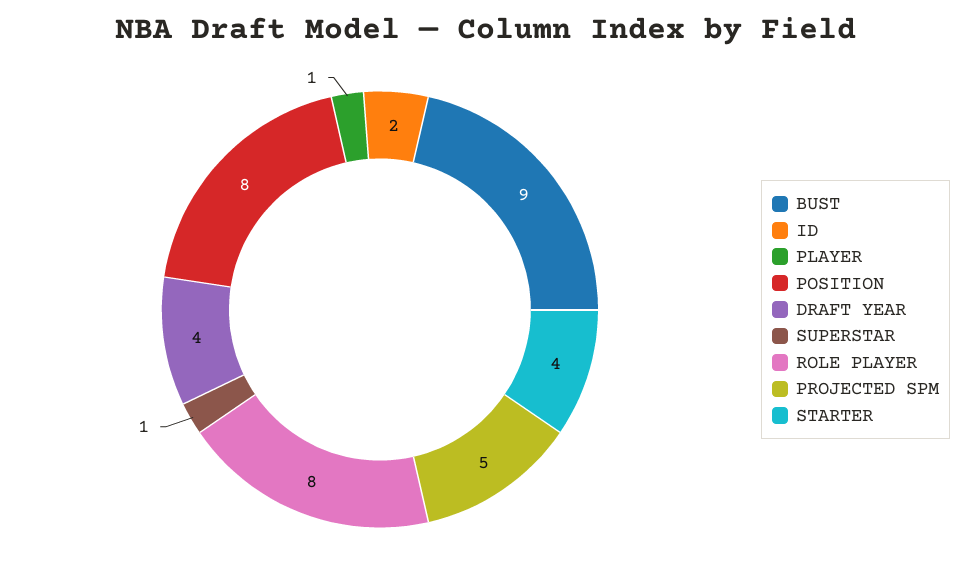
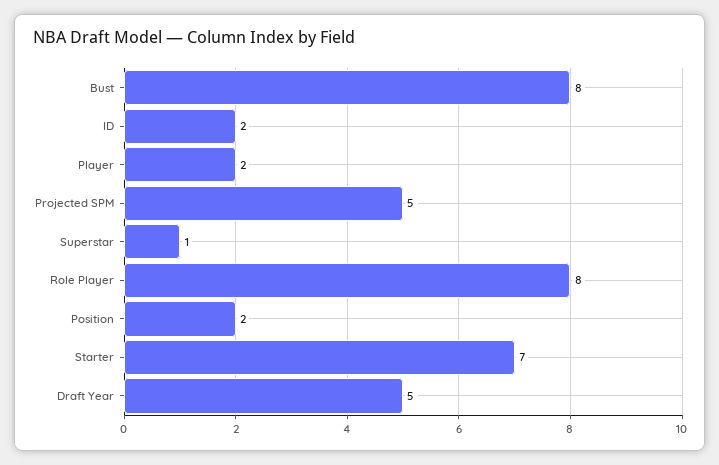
BUST: 9 -> 8
PLAYER: 1 -> 2
POSITION: 8 -> 2
DRAFT YEAR: 4 -> 5
STARTER: 4 -> 7

